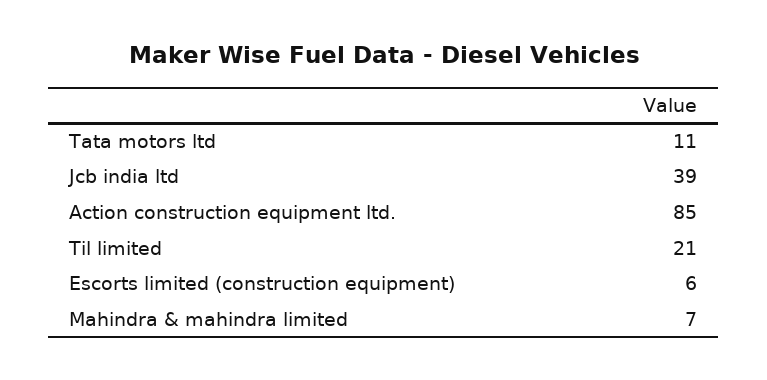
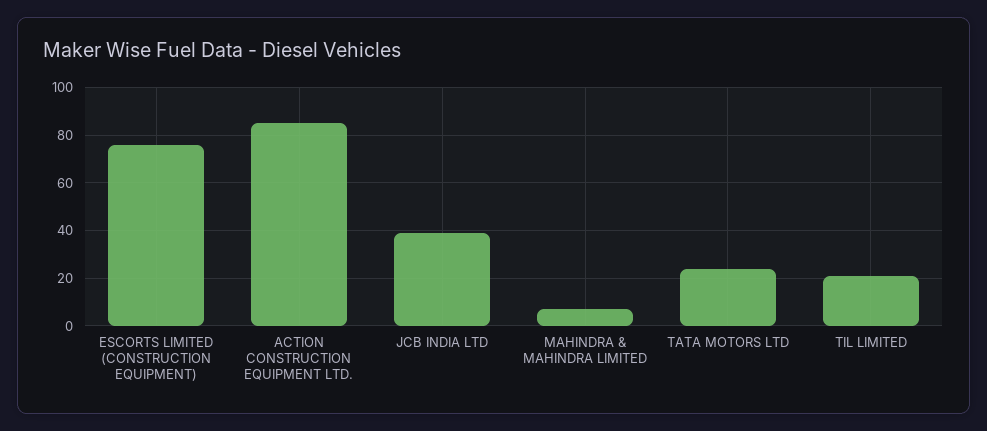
Tata motors ltd: 11 -> 25
Escorts limited (construction equipment): 6 -> 75

